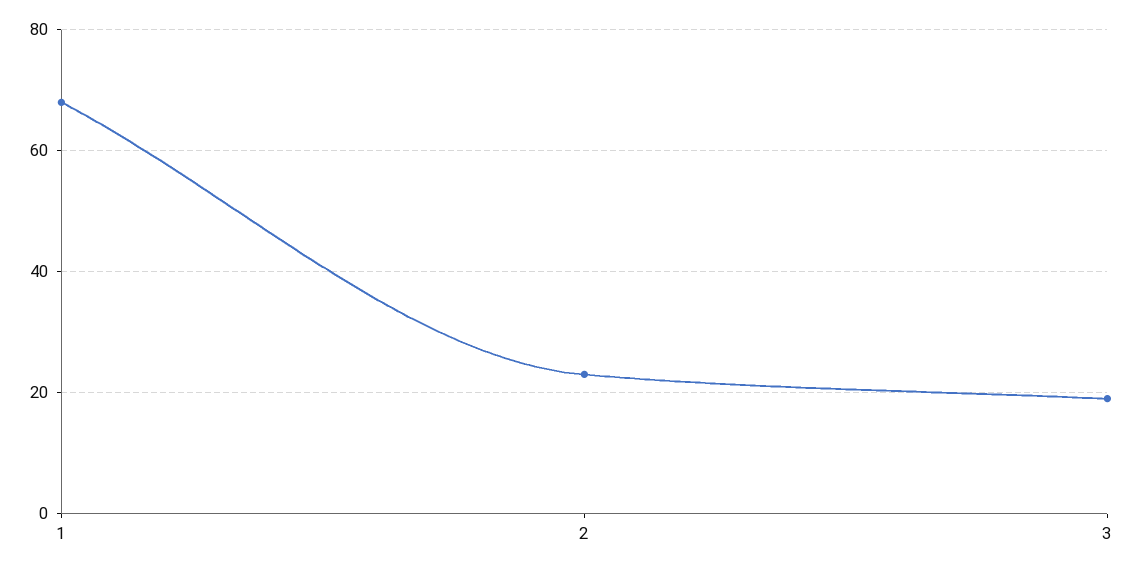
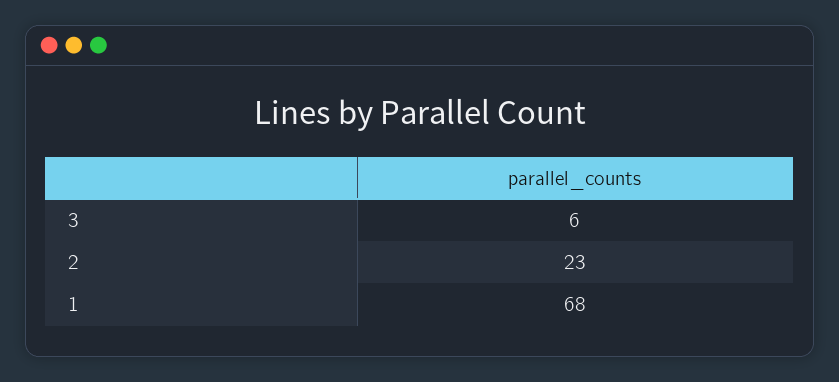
3: 20 -> 6

